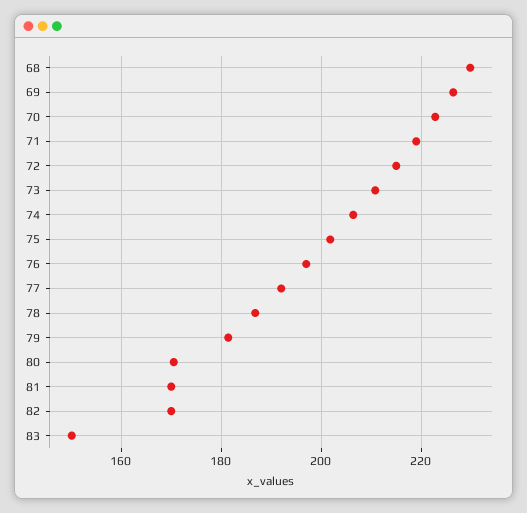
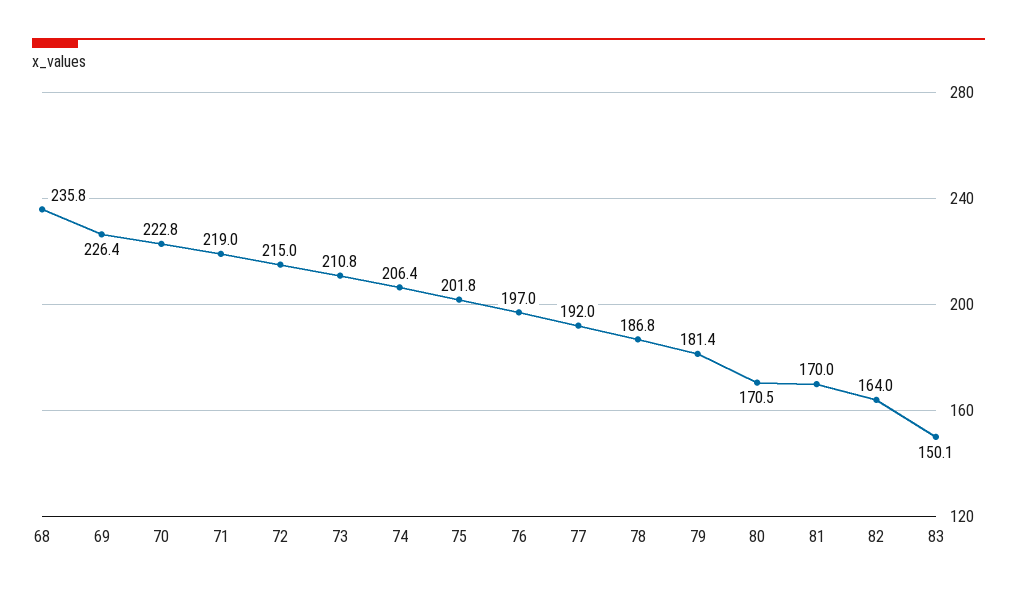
68: 230 -> 235.8
82: 170 -> 164

